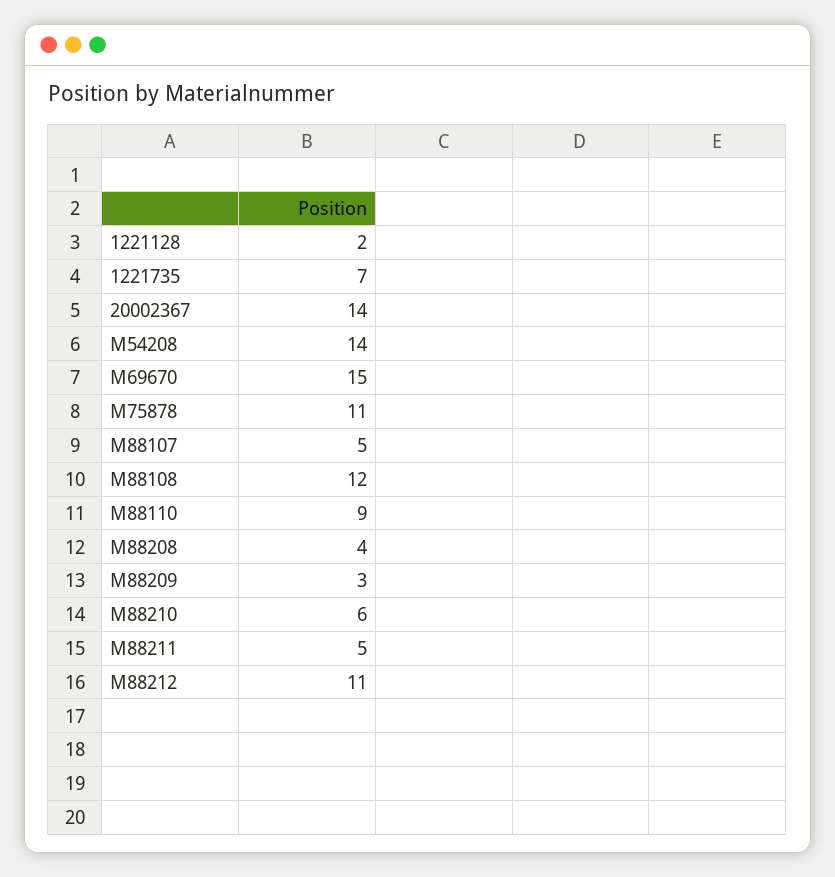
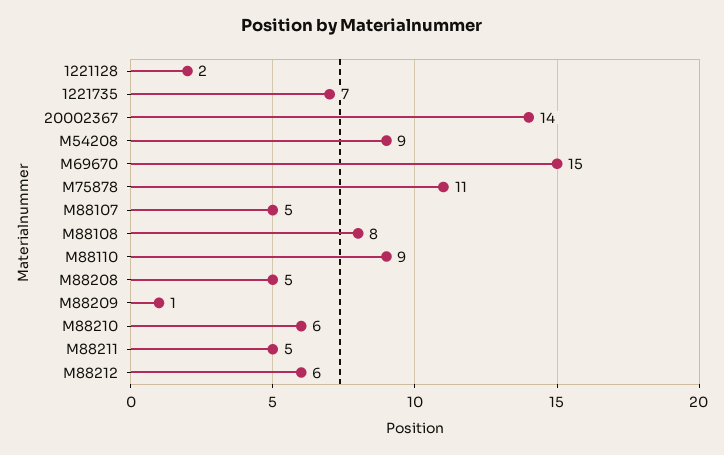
M54208: 14 -> 9
M88108: 12 -> 8
M88208: 4 -> 5
M88209: 3 -> 1
M88212: 11 -> 6

